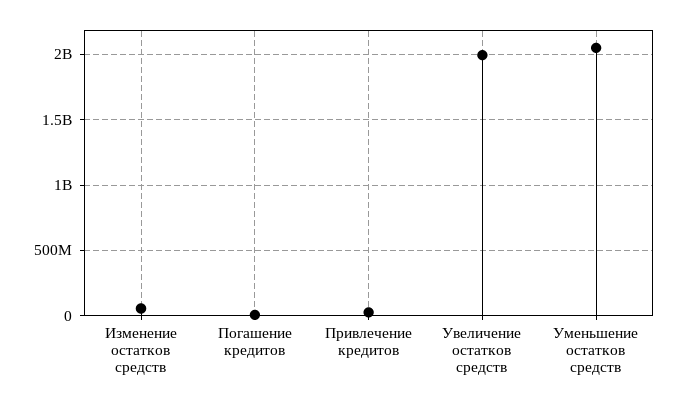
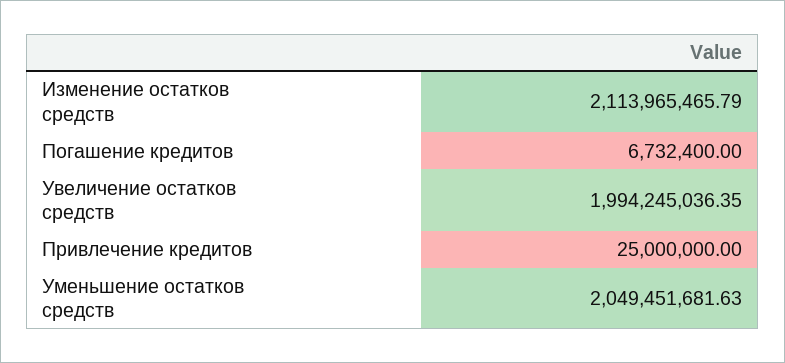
Изменение остатков средств: 50000000 -> 2113965465.79

